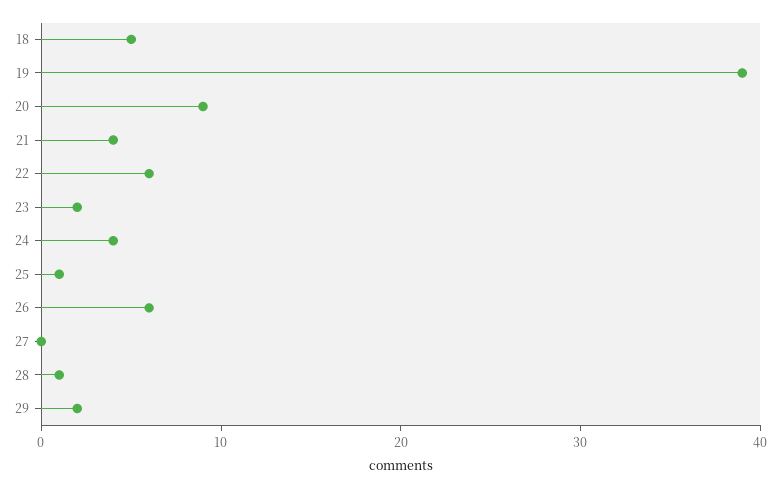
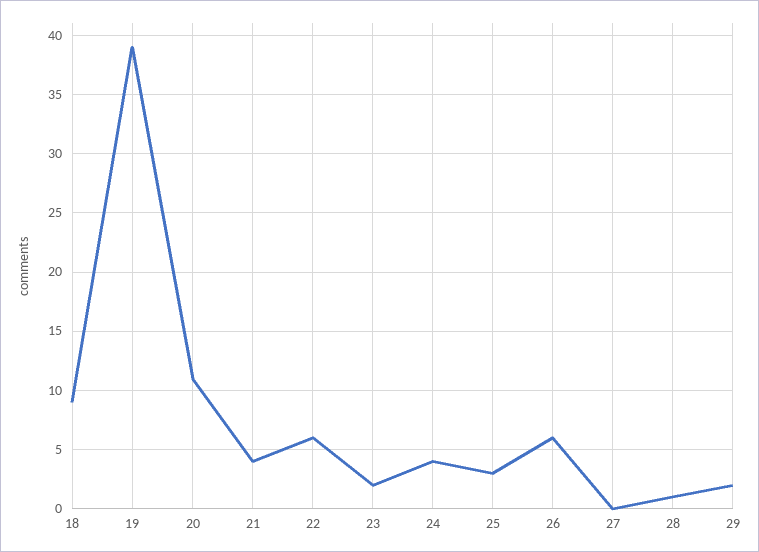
18: 5 -> 9
20: 9 -> 11
25: 1 -> 3

